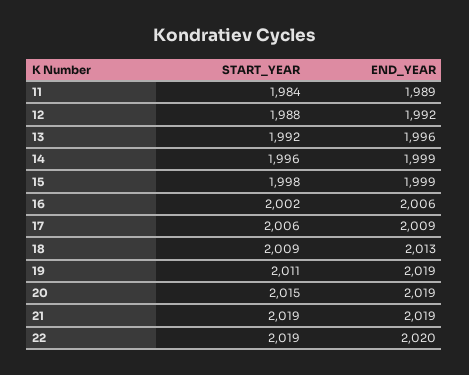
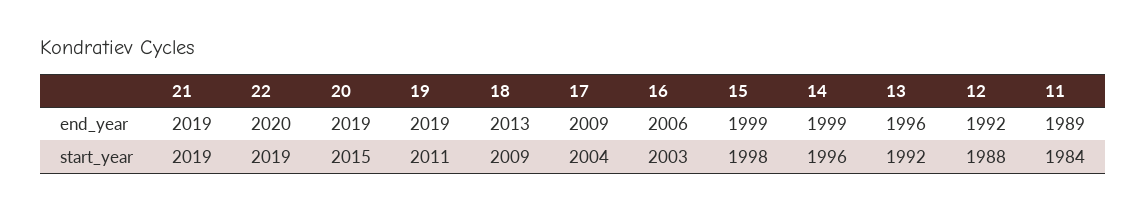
START_YEAR, 16: 2002 -> 2003
START_YEAR, 17: 2006 -> 2004

